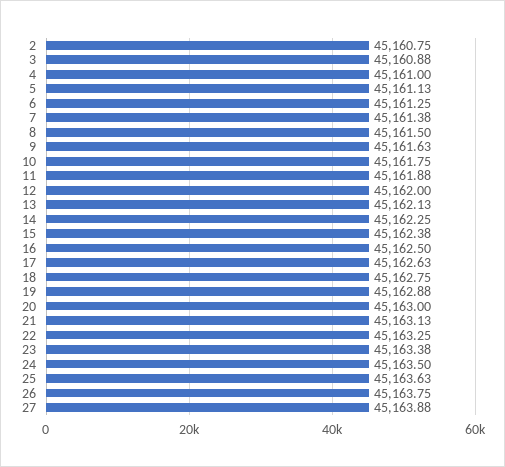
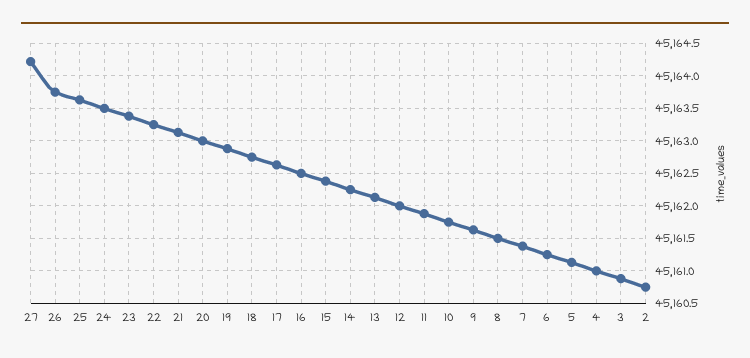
27: 45163.88 -> 45164.2

